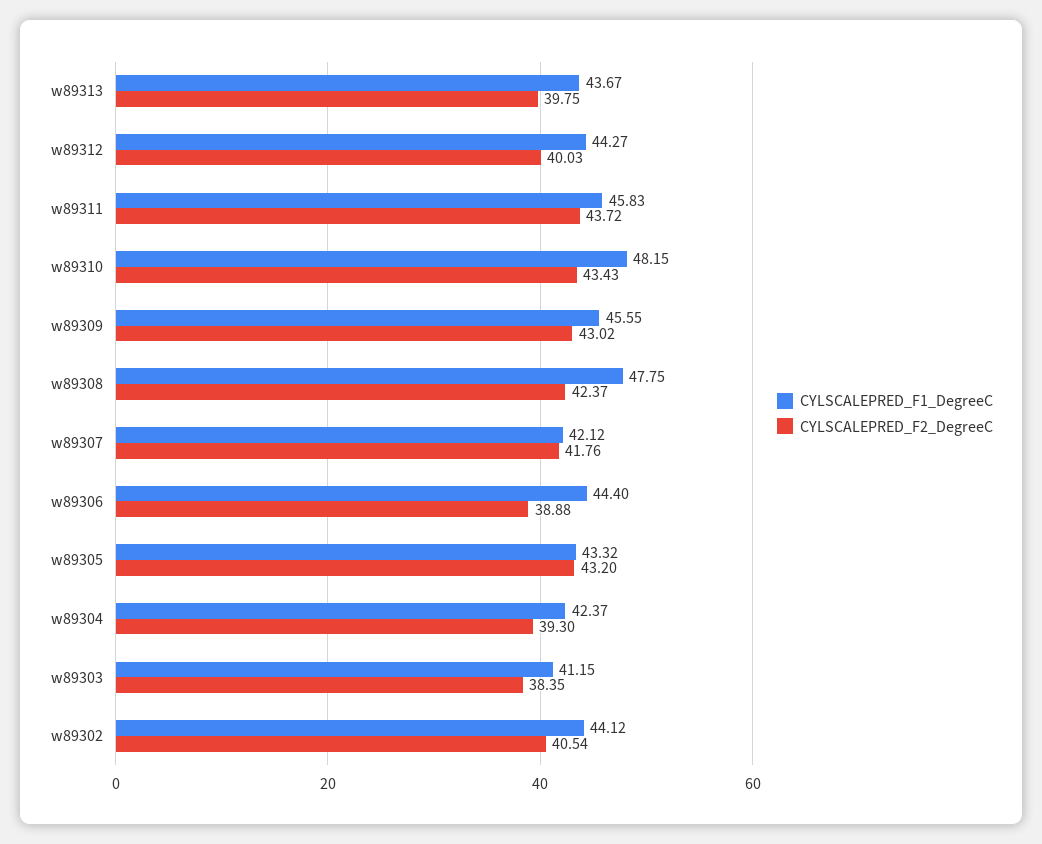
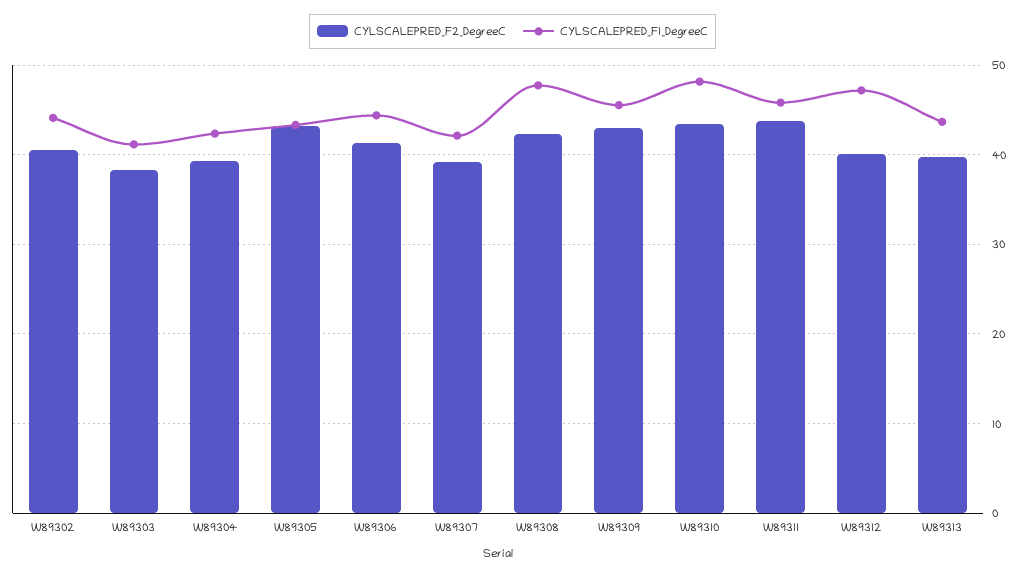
CYLSCALEPRED_F1_DegreeC, w89312: 44.27 -> 47
CYLSCALEPRED_F2_DegreeC, w89307: 41.76 -> 39
CYLSCALEPRED_F2_DegreeC, w89306: 38.88 -> 41

